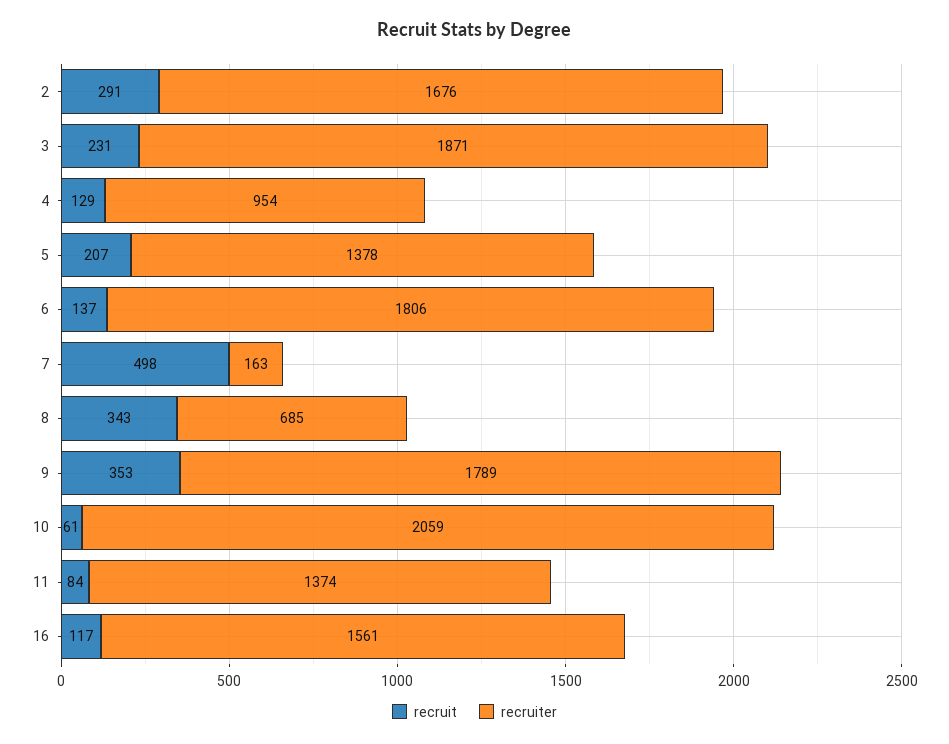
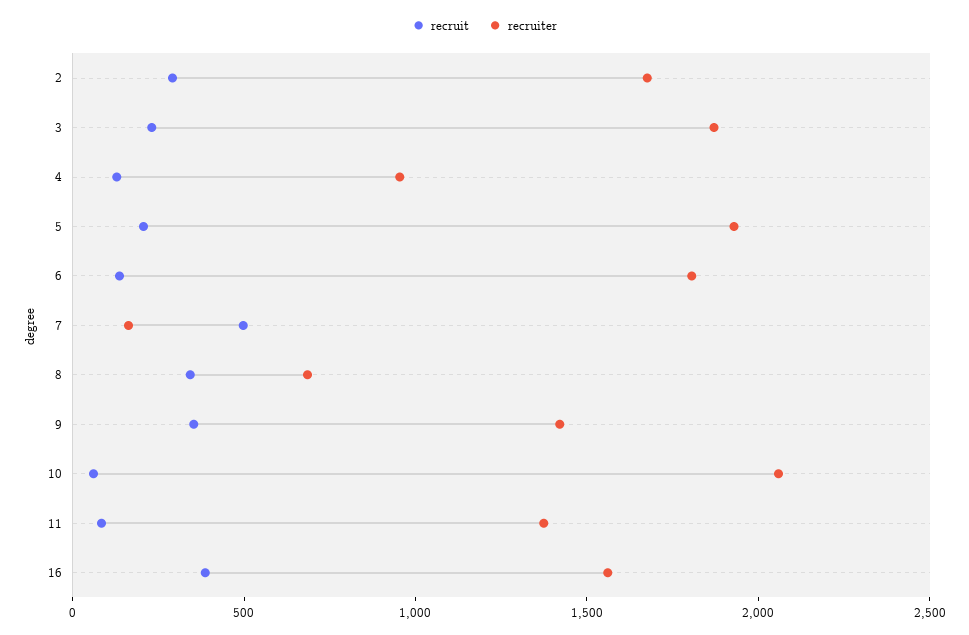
recruiter, 5: 1378 -> 1900
recruiter, 9: 1789 -> 1400
recruit, 16: 117 -> 400

